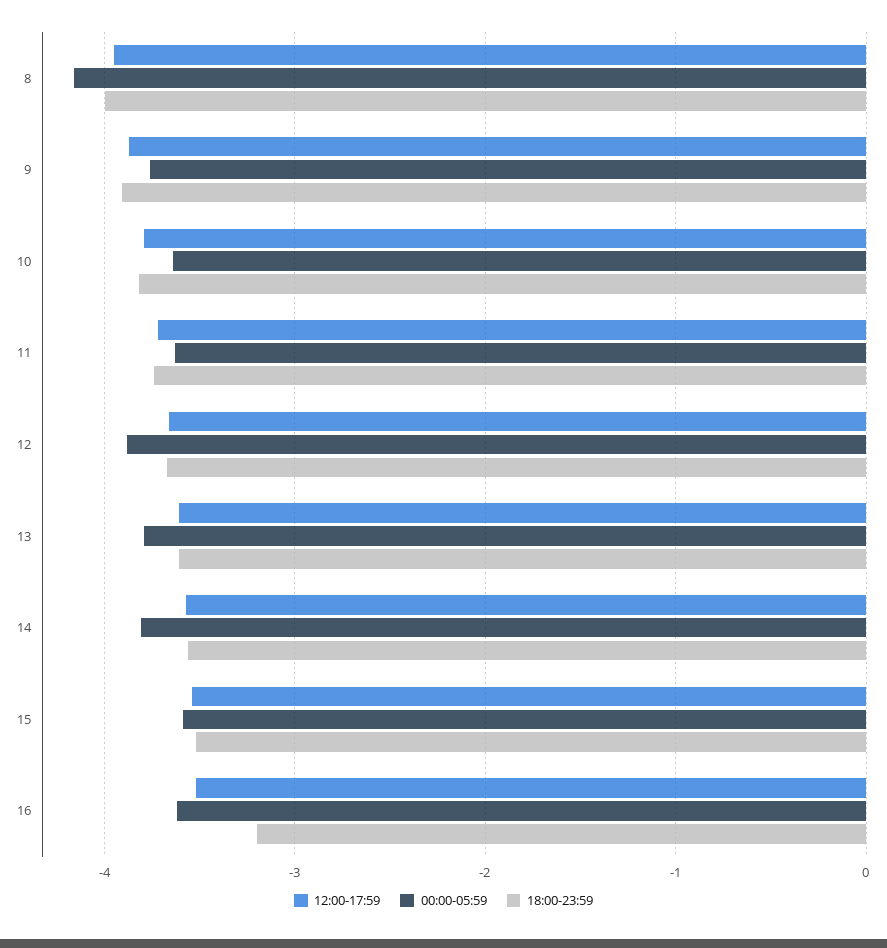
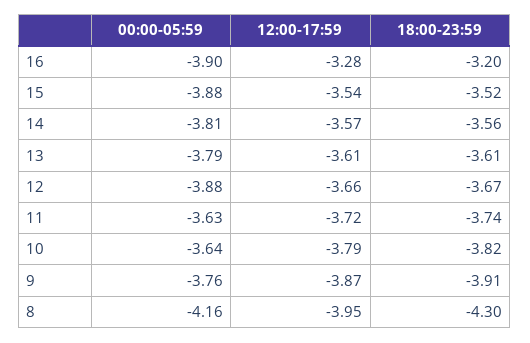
18:00-23:59, 8: -4 -> -4.3
00:00-05:59, 15: -3.6 -> -3.88
12:00-17:59, 16: -3.5 -> -3.28
00:00-05:59, 16: -3.6 -> -3.9

